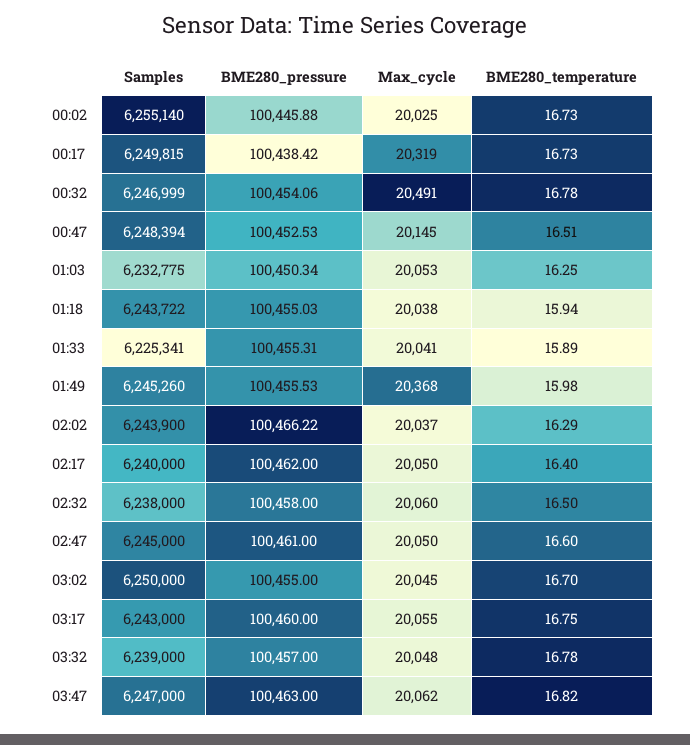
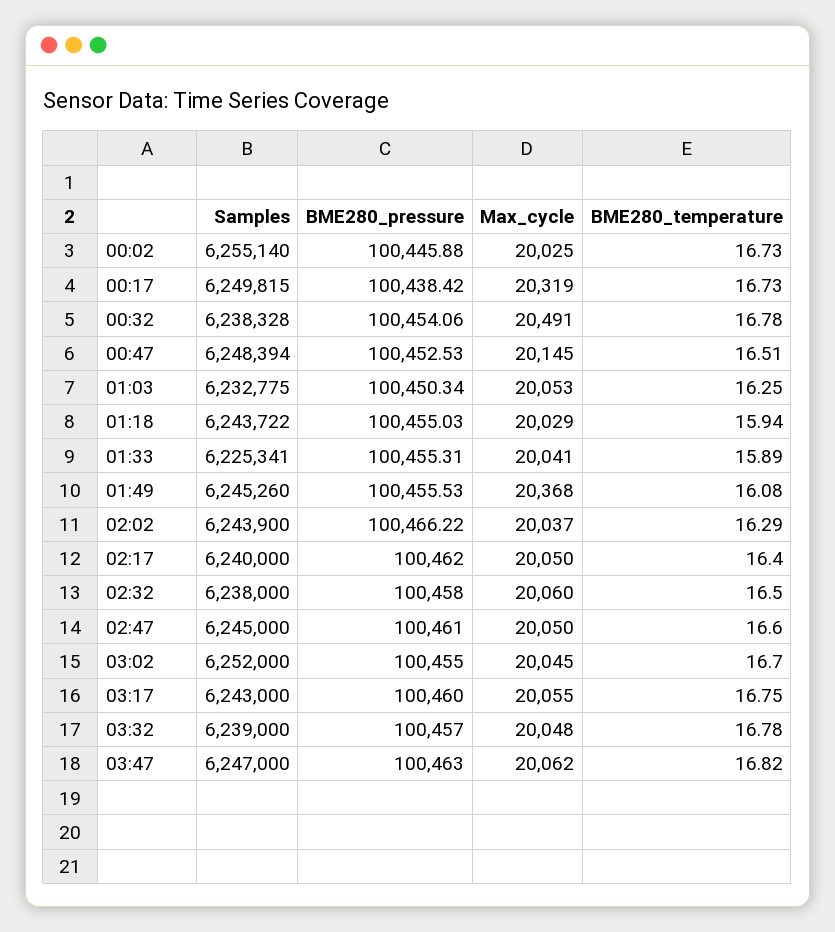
Samples, 00:32: 6246999 -> 6238328
Max_cycle, 01:18: 20038 -> 20029
BME280_temperature, 01:49: 15.98 -> 16.08
Samples, 03:02: 6250000 -> 6252000

